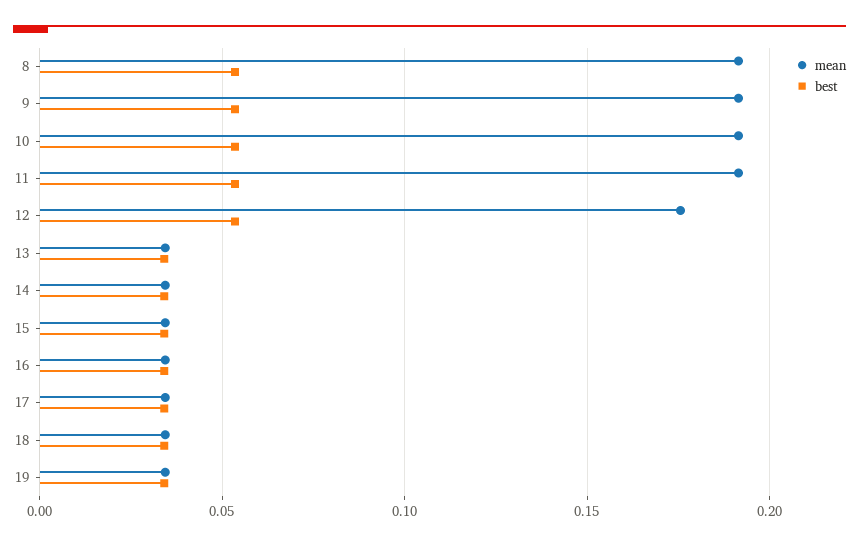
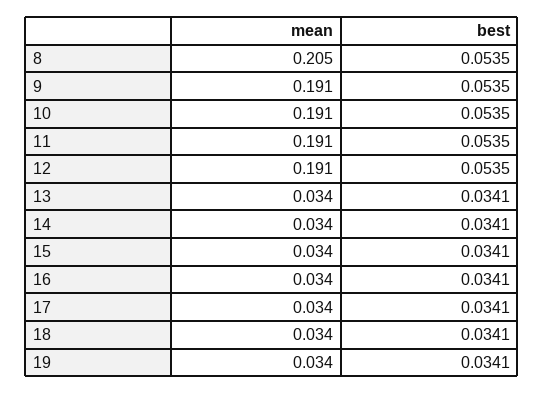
mean, 8: 0.19 -> 0.205
mean, 12: 0.175 -> 0.191

